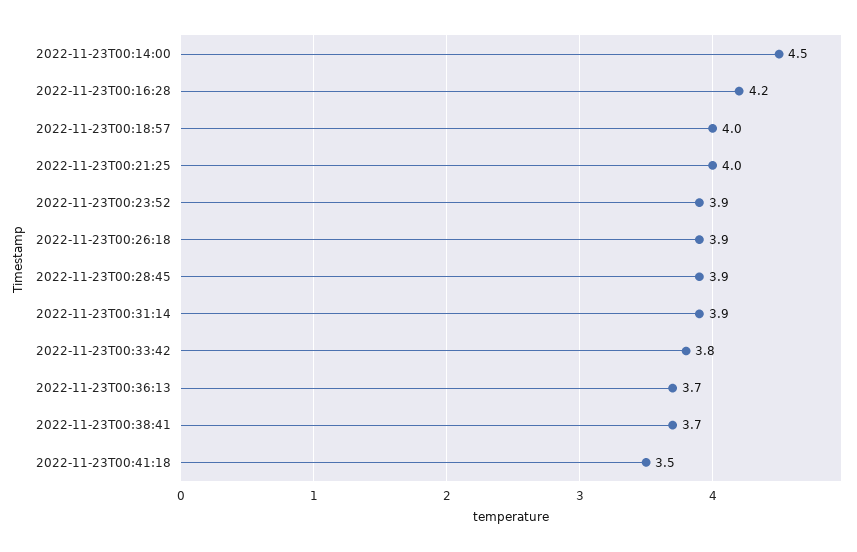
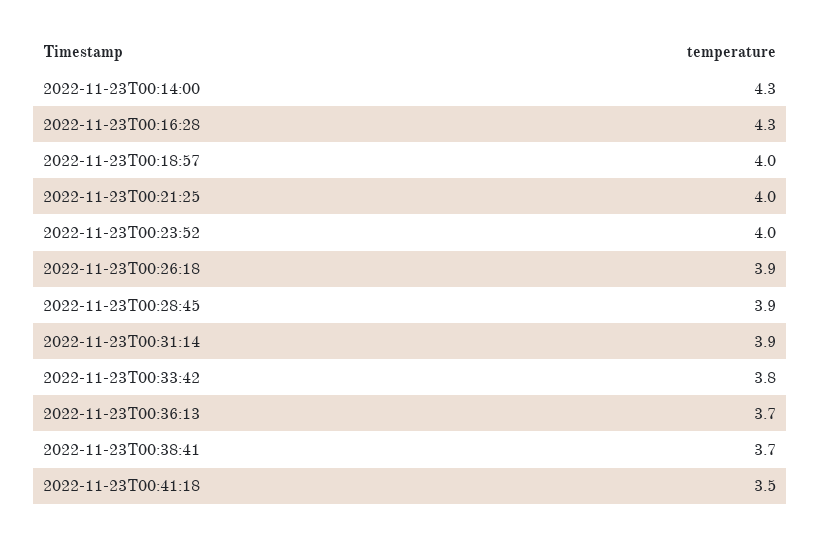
2022-11-23T00:14:00: 4.5 -> 4.3
2022-11-23T00:16:28: 4.2 -> 4.3
2022-11-23T00:23:52: 3.9 -> 4

